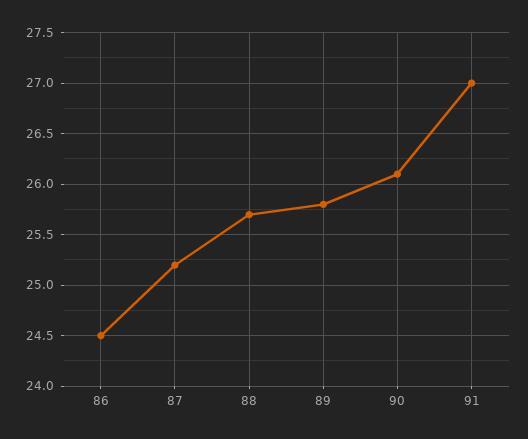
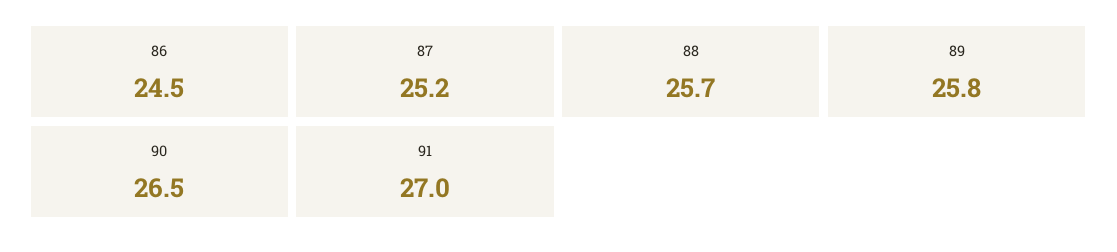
90: 26.1 -> 26.5

